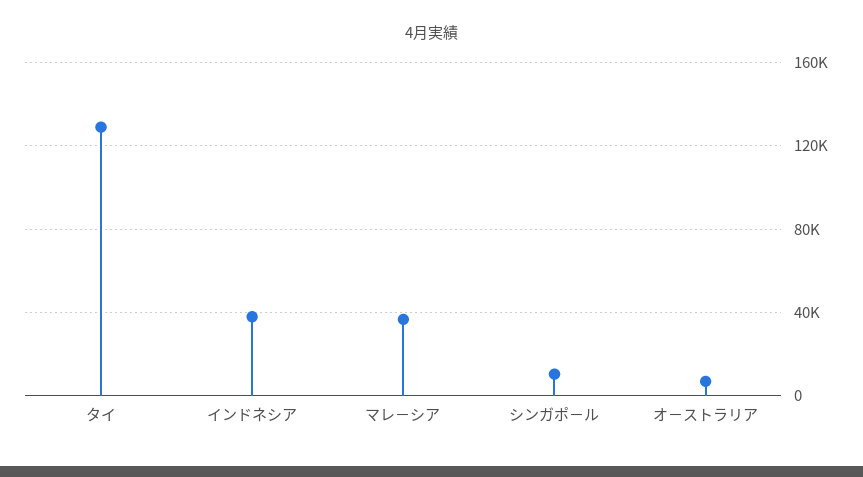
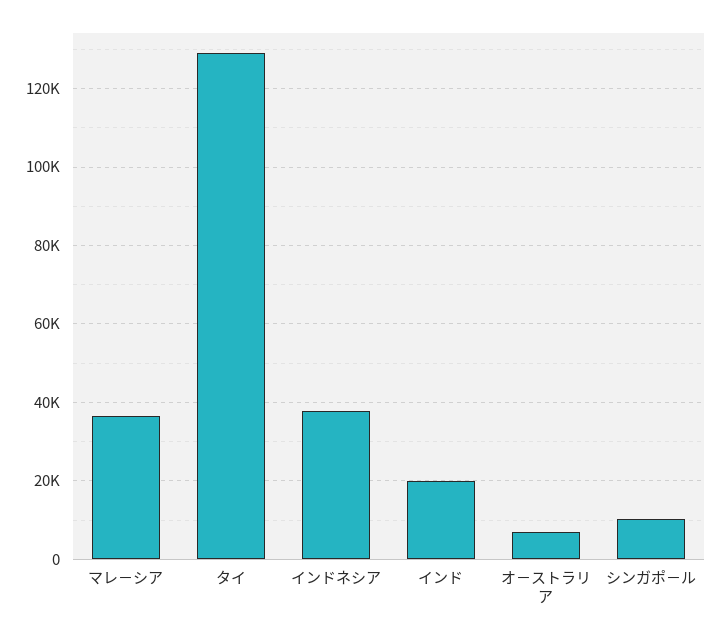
インド: none -> 20000

